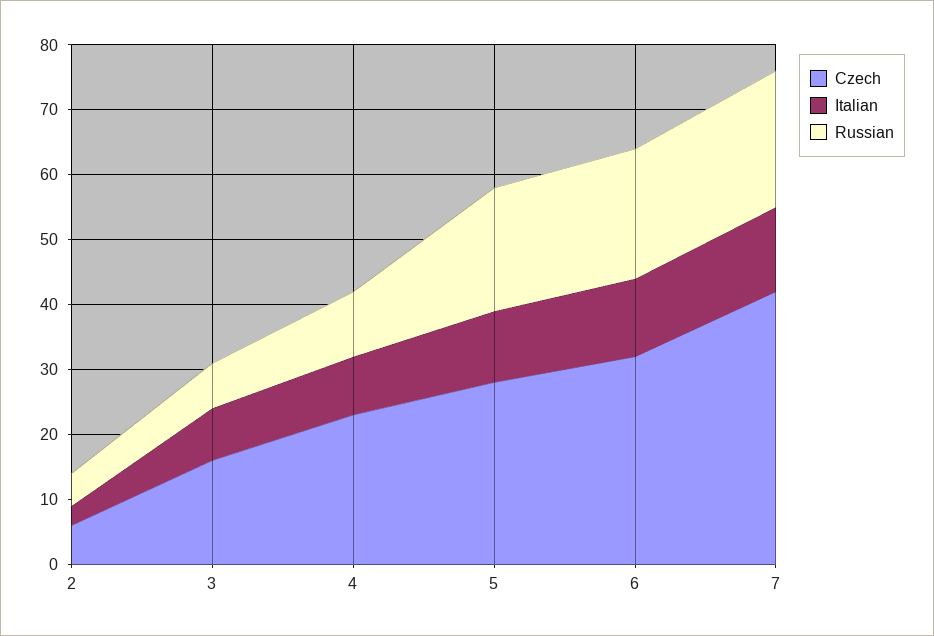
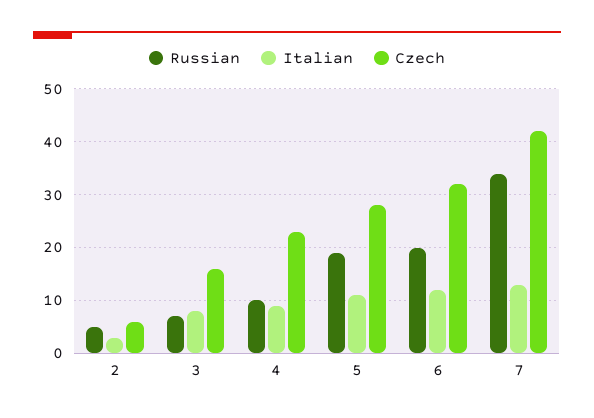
Russian, 7: 20 -> 35

